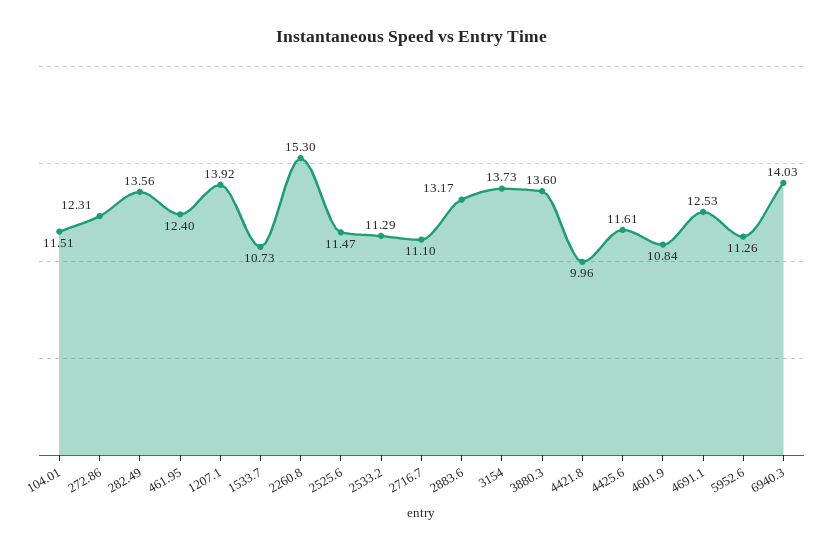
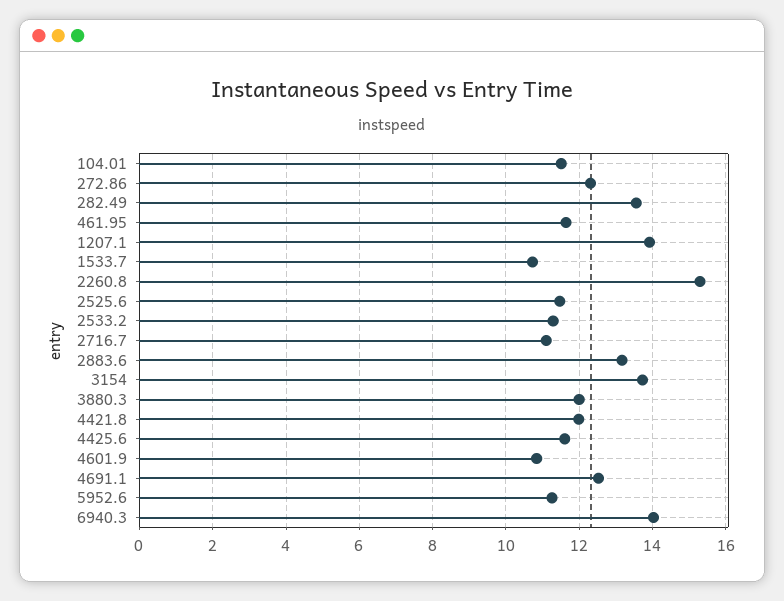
461.95: 12.4 -> 11.6
3880.3: 13.6 -> 12
4421.8: 9.96 -> 12

